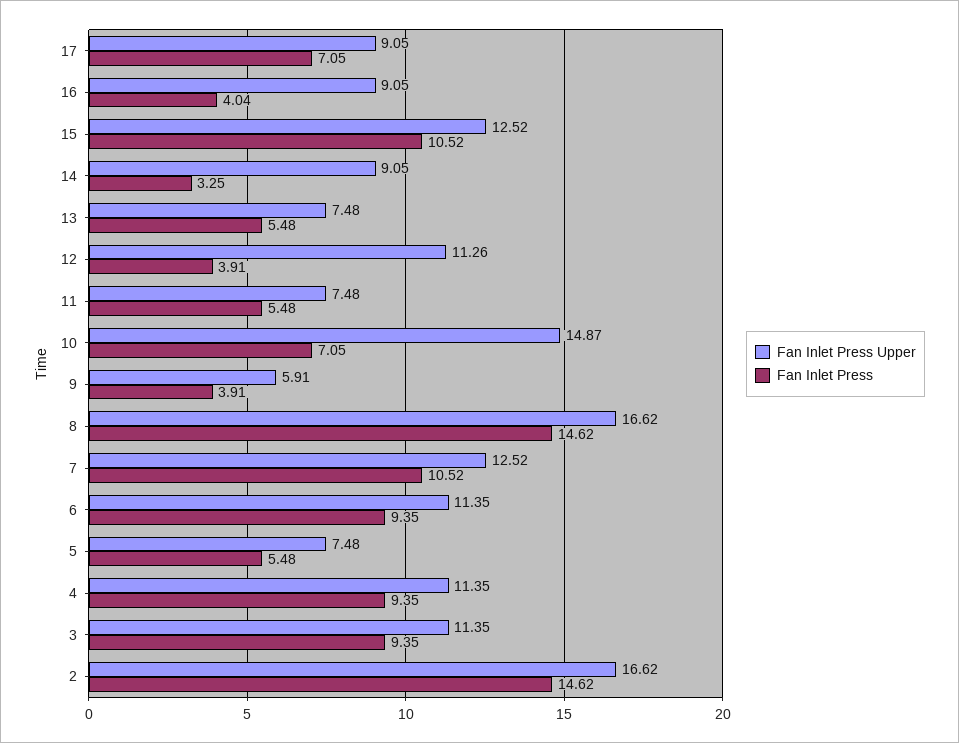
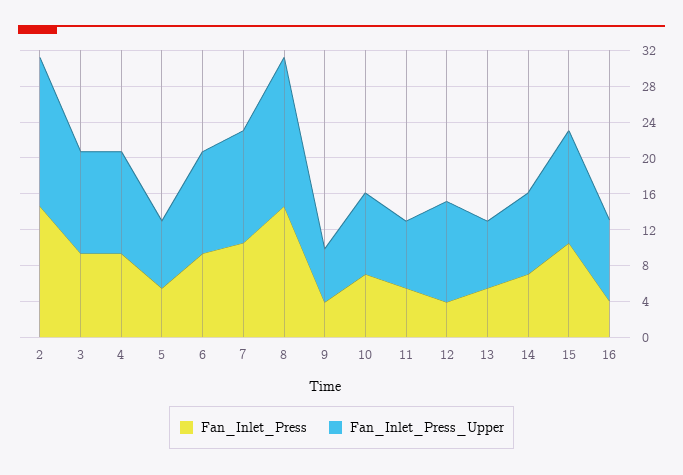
Fan Inlet Press Upper, 17: 9.05 -> none
Fan Inlet Press, 17: 7.05 -> none
Fan Inlet Press, 14: 3.25 -> 7
Fan Inlet Press Upper, 10: 14.87 -> 9

